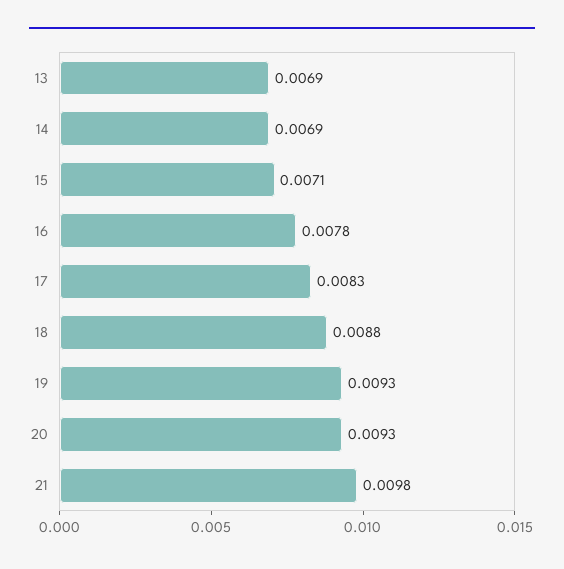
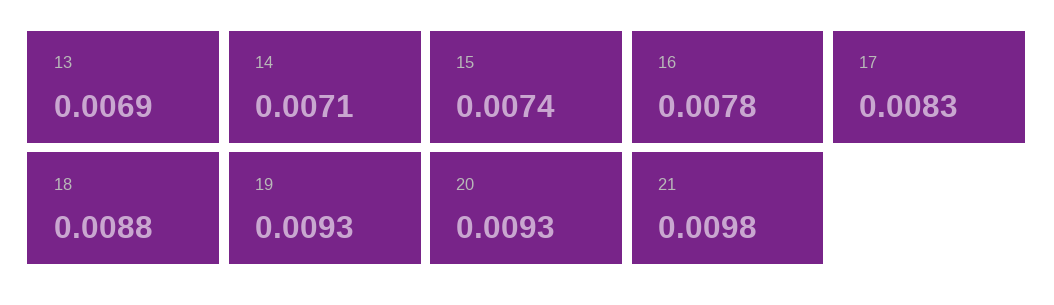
14: 0.0069 -> 0.0071
15: 0.0071 -> 0.0074

